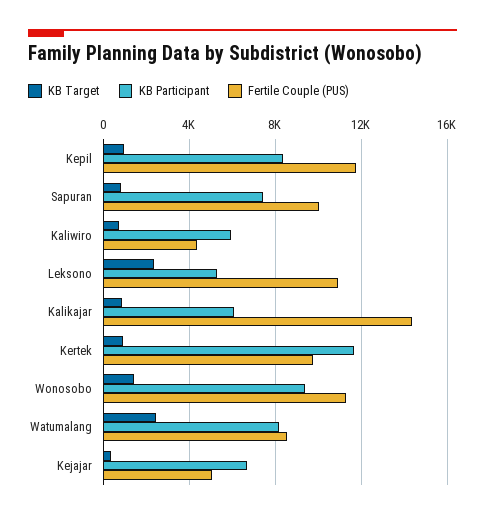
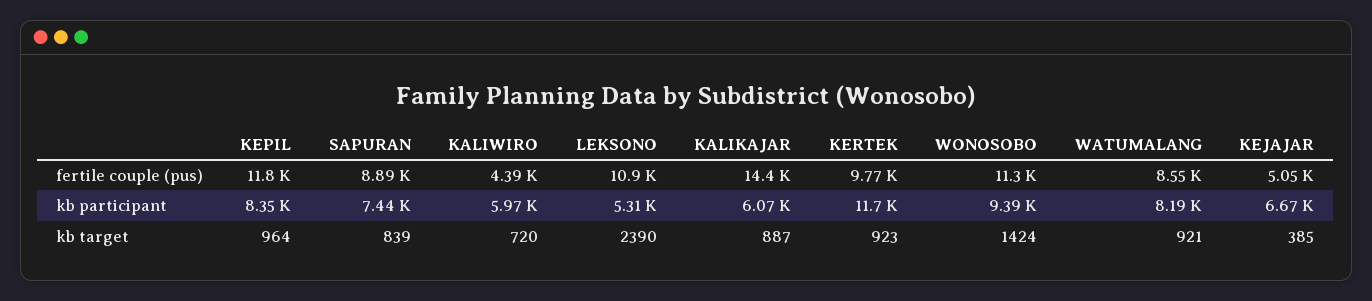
Fertile Couple (PUS), Sapuran: 10000 -> 8890
KB Target, Watumalang: 2500 -> 921

